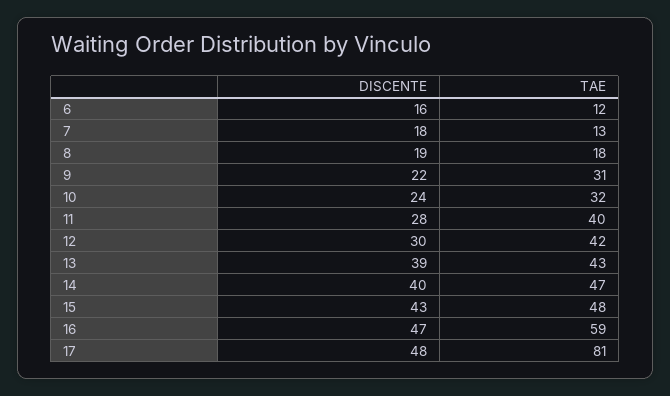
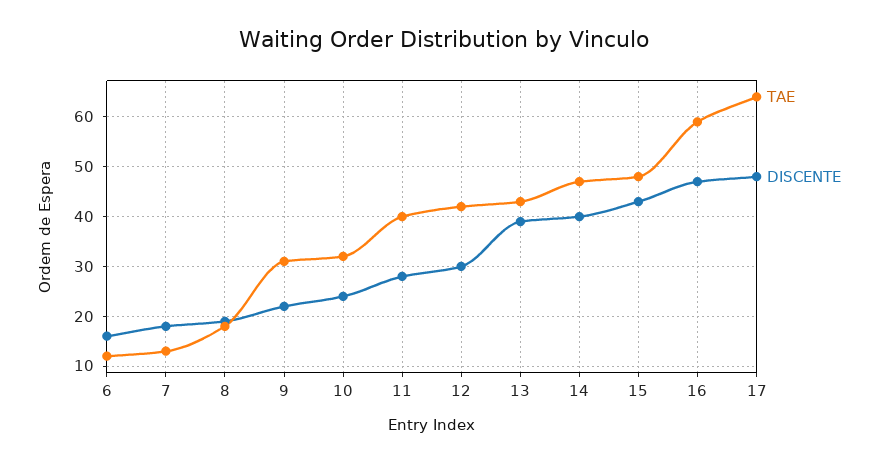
TAE, 17: 81 -> 65

